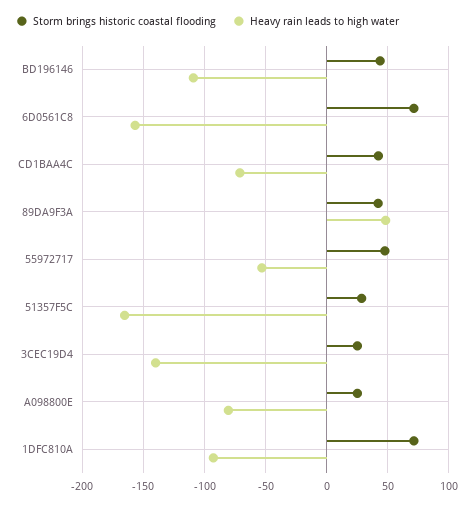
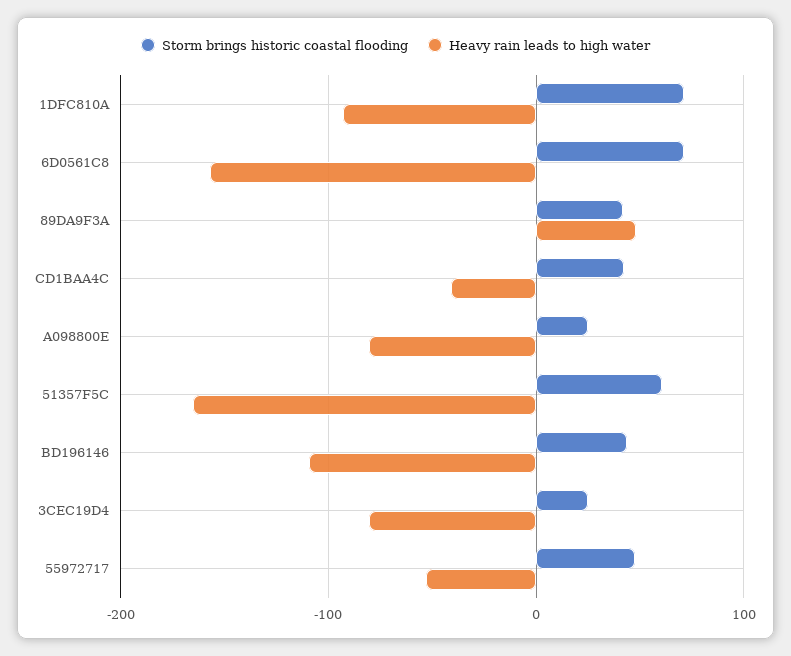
Heavy rain leads to high water, CD1BAA4C: -70 -> -40
Storm brings historic coastal flooding, 51357F5C: 30 -> 60
Heavy rain leads to high water, 3CEC19D4: -140 -> -80

